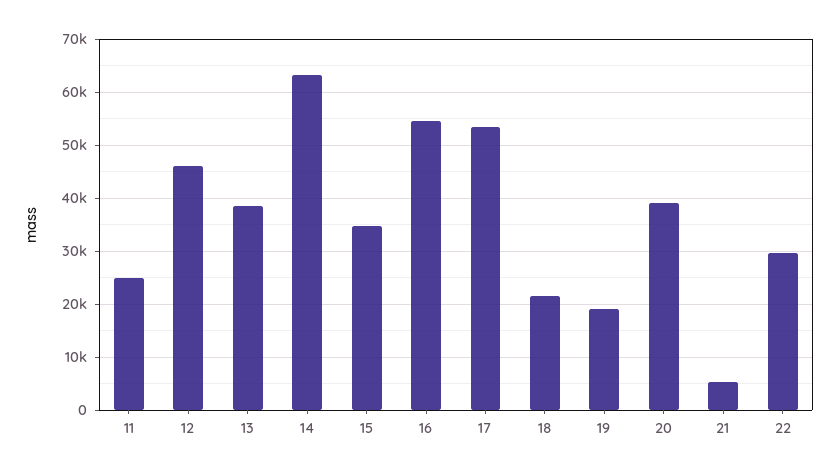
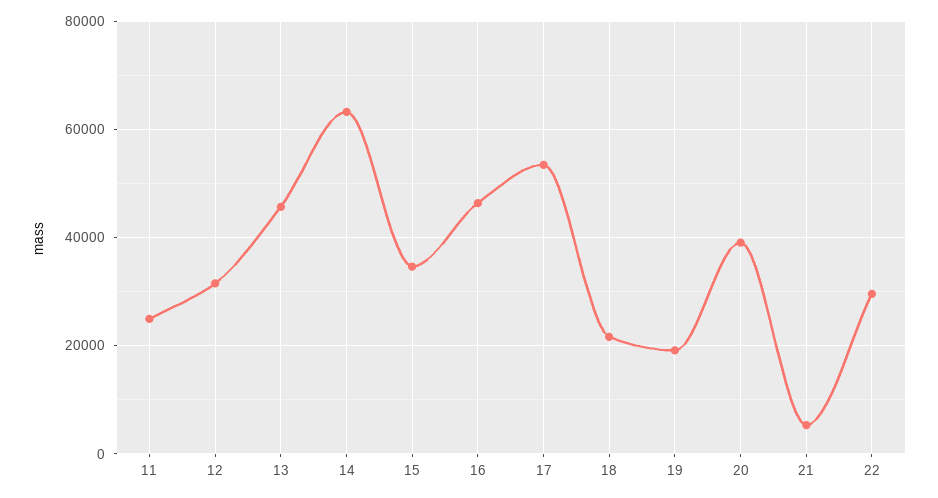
12: 46000 -> 32000
13: 38000 -> 46000
16: 54000 -> 46000

